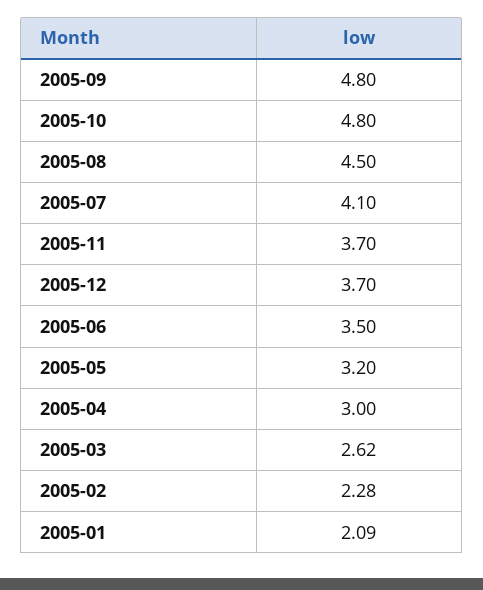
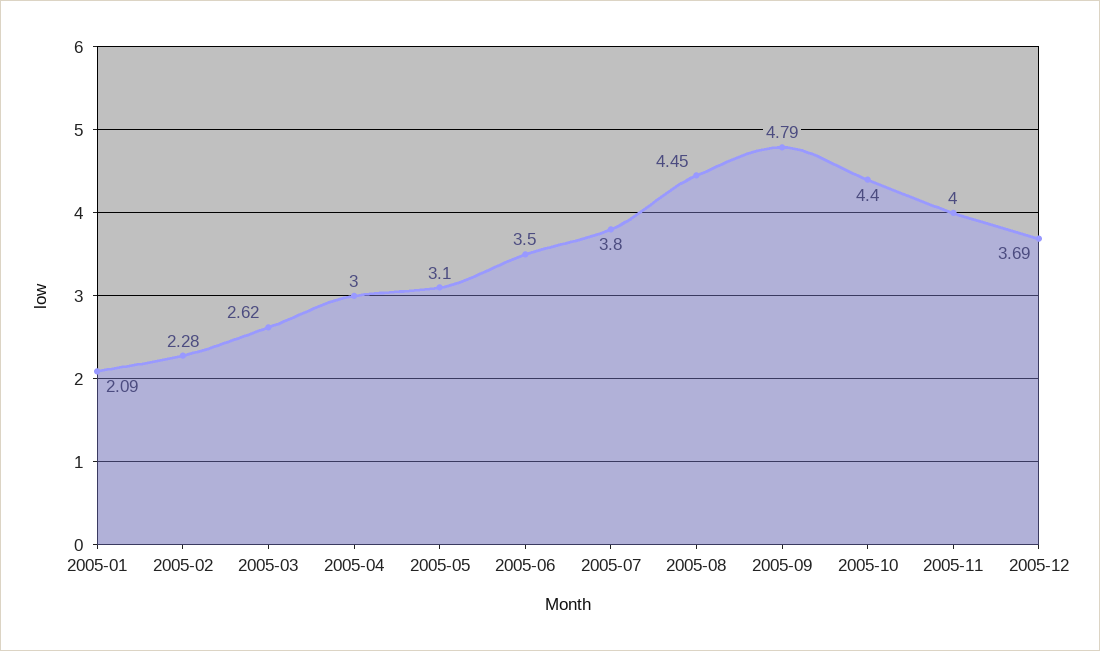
2005-09: 4.8 -> 4.79
2005-10: 4.8 -> 4.4
2005-08: 4.5 -> 4.45
2005-07: 4.1 -> 3.8
2005-11: 3.7 -> 4
2005-12: 3.7 -> 3.69
2005-05: 3.2 -> 3.1

